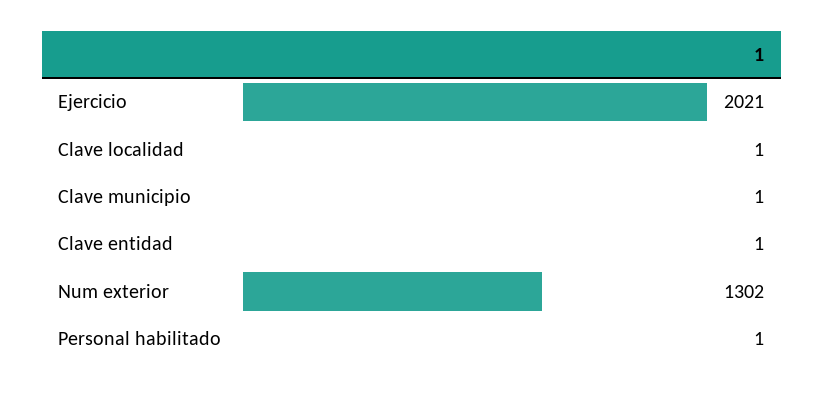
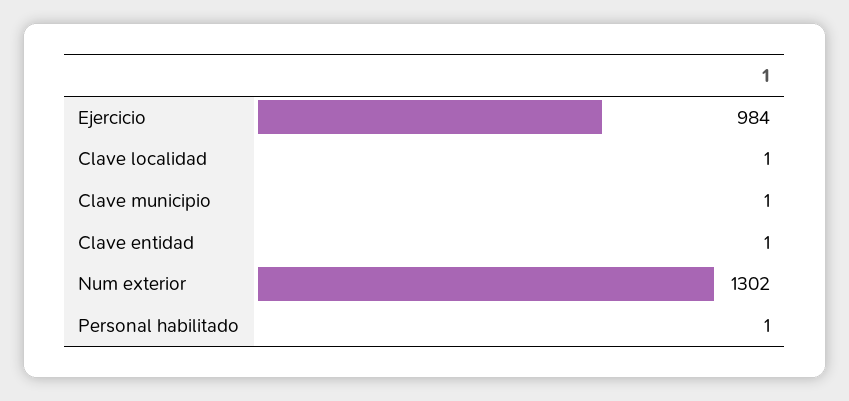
Ejercicio: 2021 -> 984

